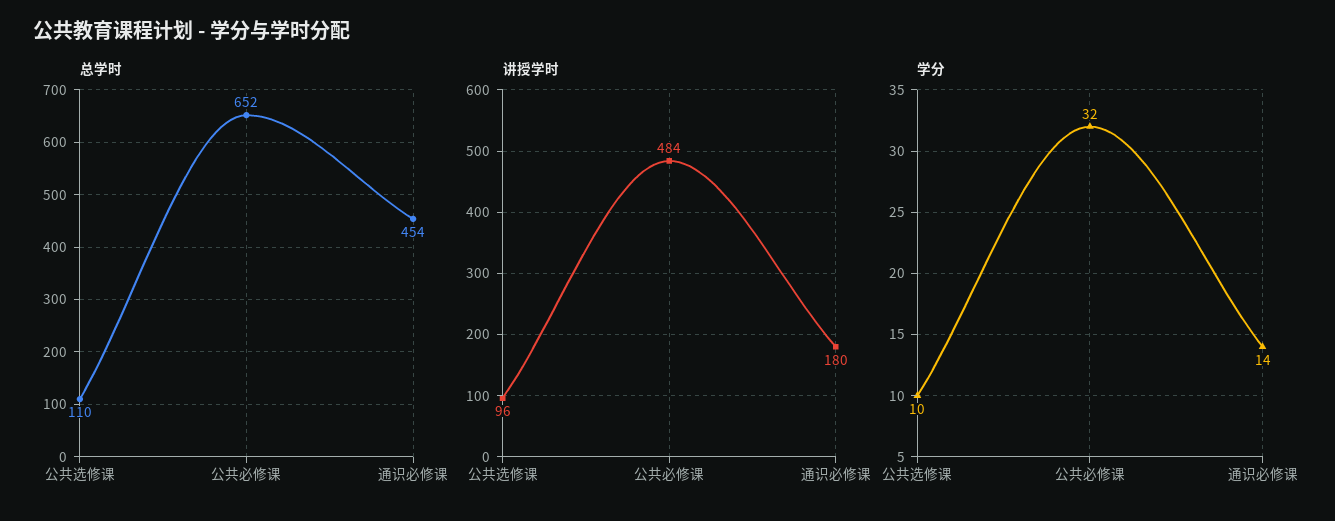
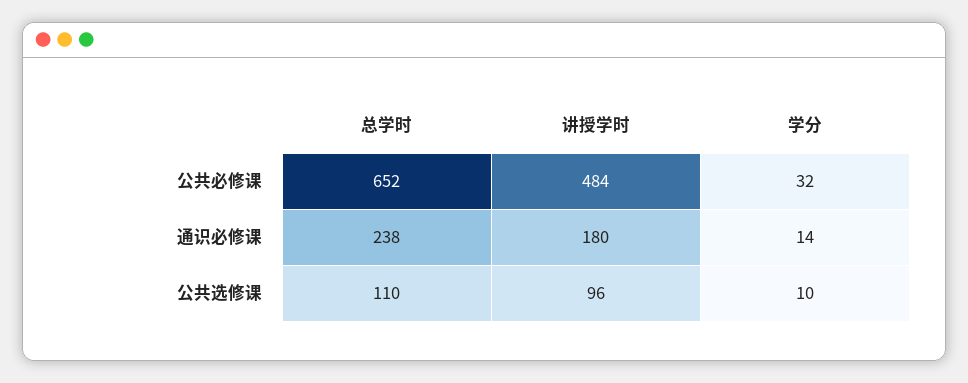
总学时, 通识必修课: 454 -> 238

